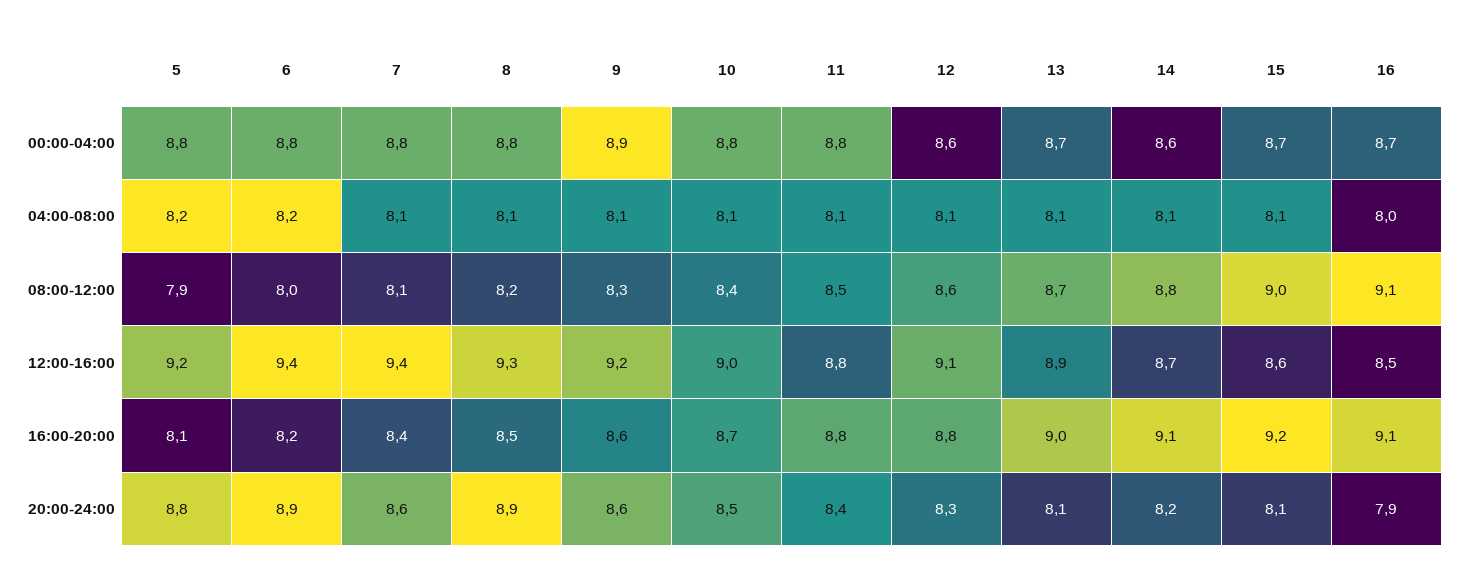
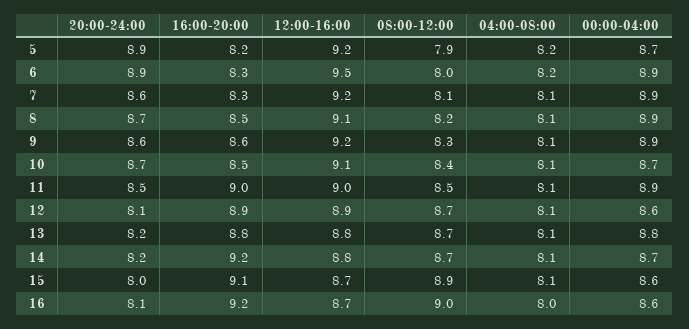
5, 00:00-04:00: 8.8 -> 8.7
6, 00:00-04:00: 8.8 -> 8.9
7, 00:00-04:00: 8.8 -> 8.9
8, 00:00-04:00: 8.8 -> 8.9
10, 00:00-04:00: 8.8 -> 8.7
11, 00:00-04:00: 8.8 -> 8.9
13, 00:00-04:00: 8.7 -> 8.8
14, 00:00-04:00: 8.6 -> 8.7
15, 00:00-04:00: 8.7 -> 8.6
16, 00:00-04:00: 8.7 -> 8.6
12, 08:00-12:00: 8.6 -> 8.7
14, 08:00-12:00: 8.8 -> 8.7
15, 08:00-12:00: 9 -> 8.9
16, 08:00-12:00: 9.1 -> 9
6, 12:00-16:00: 9.4 -> 9.5
7, 12:00-16:00: 9.4 -> 9.2
8, 12:00-16:00: 9.3 -> 9.1
10, 12:00-16:00: 9 -> 9.1
11, 12:00-16:00: 8.8 -> 9
12, 12:00-16:00: 9.1 -> 8.9
13, 12:00-16:00: 8.9 -> 8.8
14, 12:00-16:00: 8.7 -> 8.8
15, 12:00-16:00: 8.6 -> 8.7
16, 12:00-16:00: 8.5 -> 8.7
5, 16:00-20:00: 8.1 -> 8.2
6, 16:00-20:00: 8.2 -> 8.3
7, 16:00-20:00: 8.4 -> 8.3
10, 16:00-20:00: 8.7 -> 8.5
11, 16:00-20:00: 8.8 -> 9
12, 16:00-20:00: 8.8 -> 8.9
13, 16:00-20:00: 9 -> 8.8
14, 16:00-20:00: 9.1 -> 9.2
15, 16:00-20:00: 9.2 -> 9.1
16, 16:00-20:00: 9.1 -> 9.2
5, 20:00-24:00: 8.8 -> 8.9
8, 20:00-24:00: 8.9 -> 8.7
10, 20:00-24:00: 8.5 -> 8.7
11, 20:00-24:00: 8.4 -> 8.5
12, 20:00-24:00: 8.3 -> 8.1
13, 20:00-24:00: 8.1 -> 8.2
15, 20:00-24:00: 8.1 -> 8
16, 20:00-24:00: 7.9 -> 8.1

